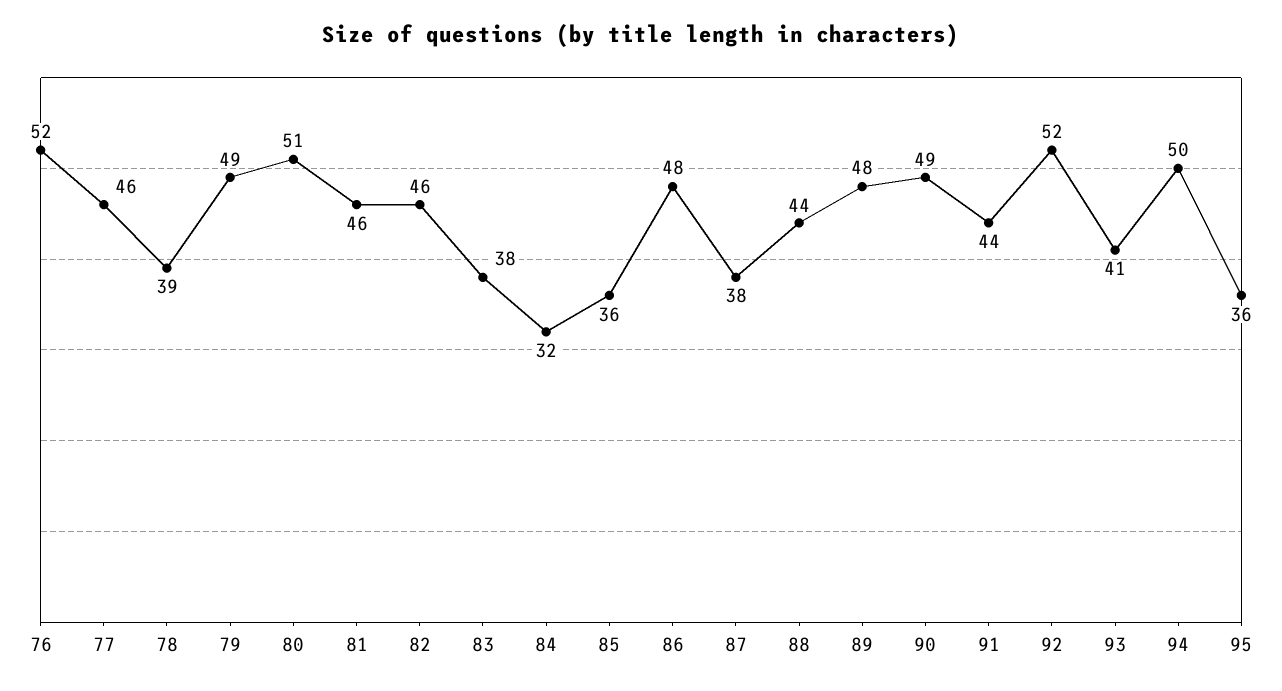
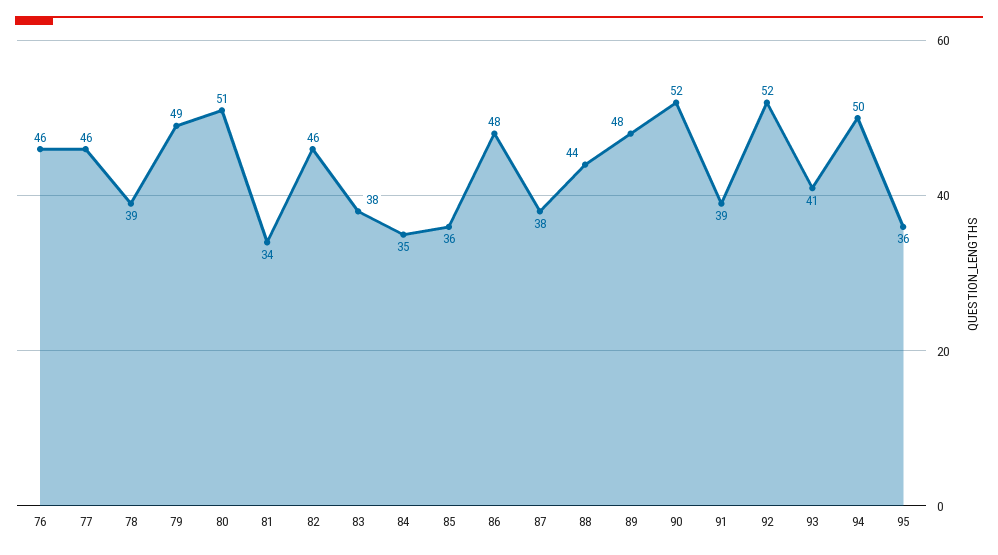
76: 52 -> 46
81: 46 -> 34
84: 32 -> 35
90: 49 -> 52
91: 44 -> 39

